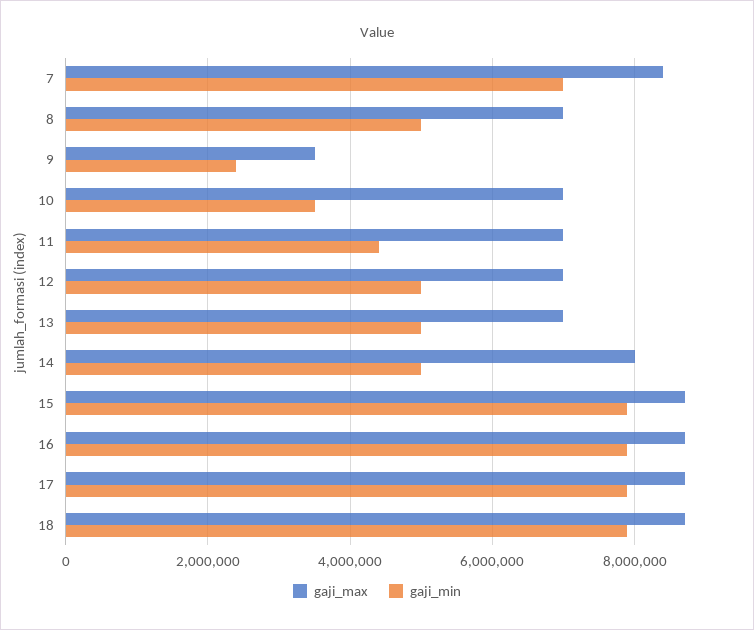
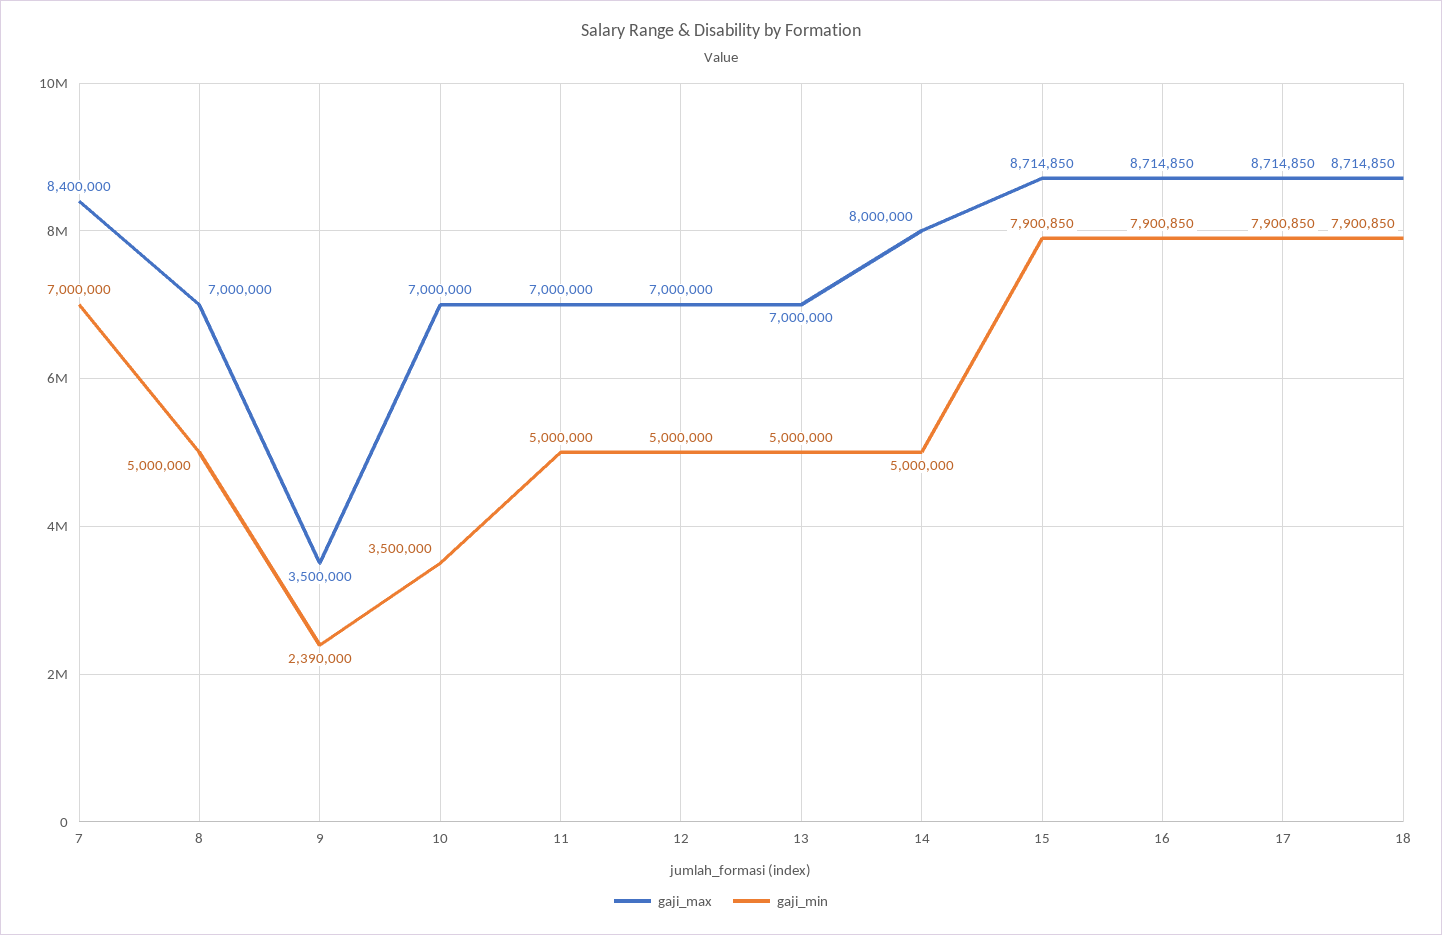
gaji_min, 11: 4400000 -> 5000000

